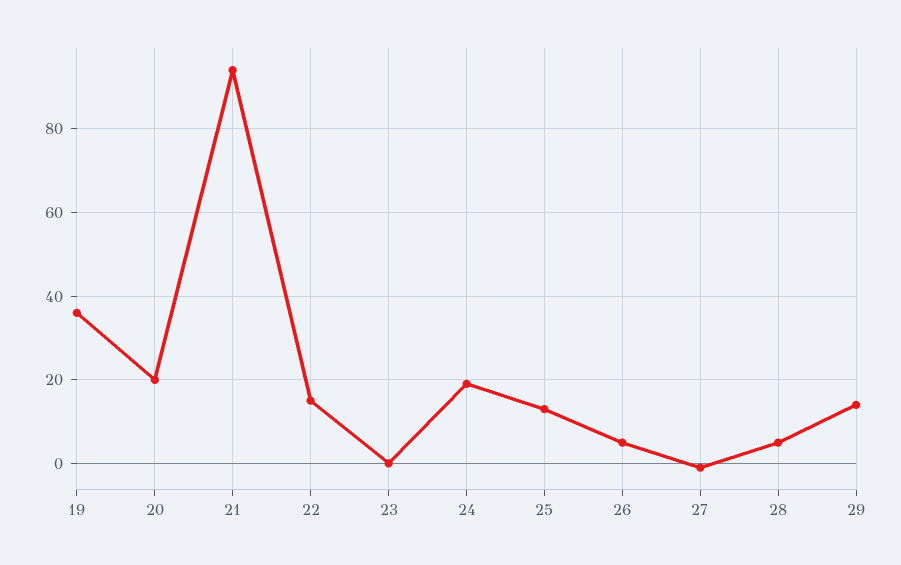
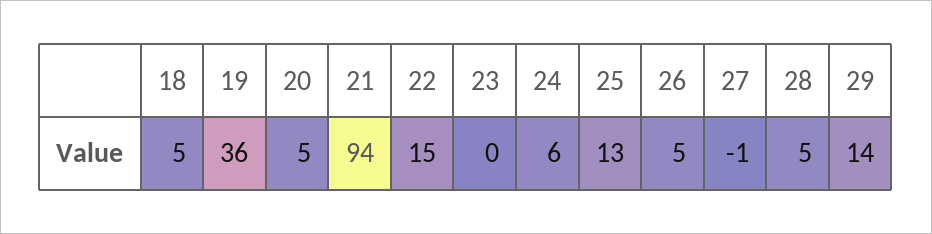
20: 20 -> 5
24: 20 -> 6
18: none -> 5

